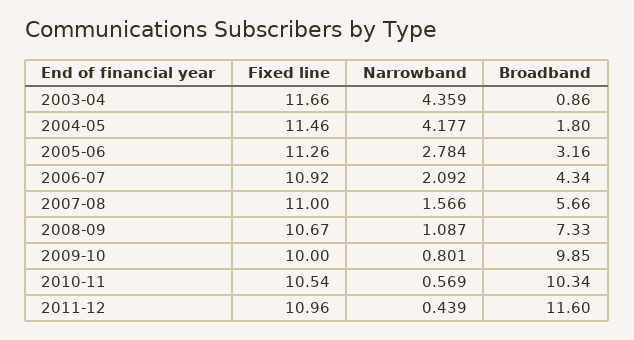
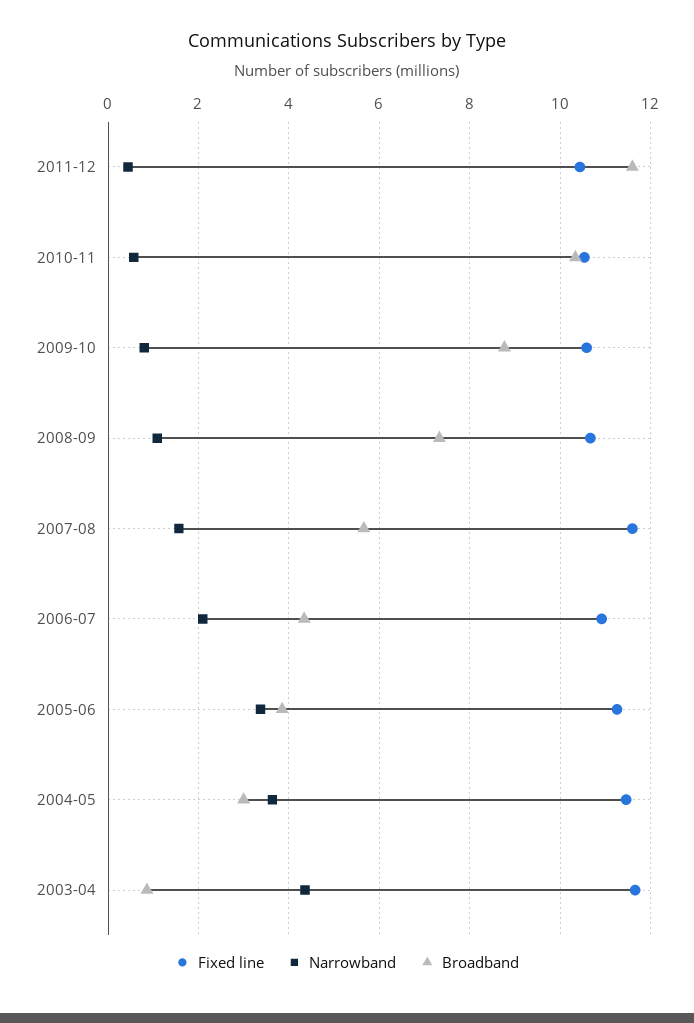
Narrowband, 2004-05: 4.177 -> 3.6
Broadband, 2004-05: 1.8 -> 3
Narrowband, 2005-06: 2.784 -> 3.4
Broadband, 2005-06: 3.16 -> 3.8
Fixed line, 2007-08: 11 -> 11.6
Fixed line, 2009-10: 10 -> 10.6
Broadband, 2009-10: 9.85 -> 8.8
Fixed line, 2011-12: 10.96 -> 10.4

